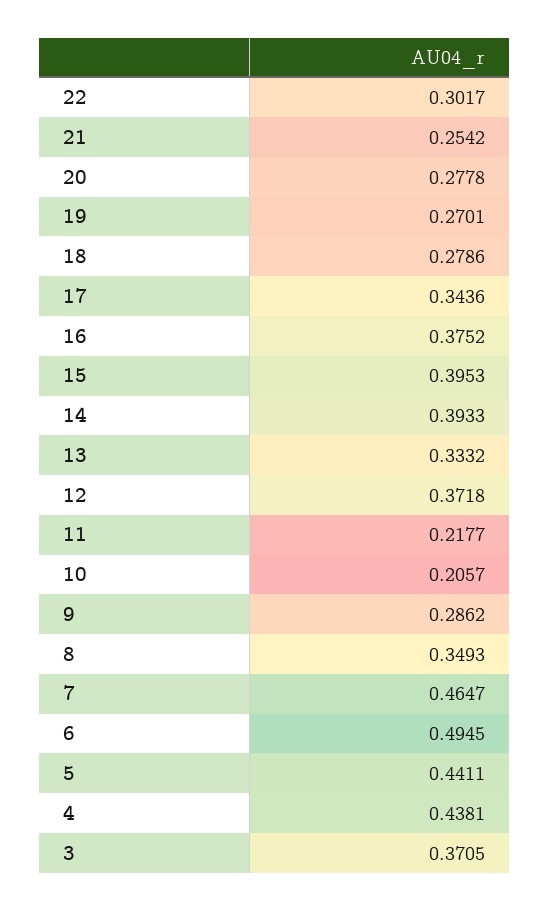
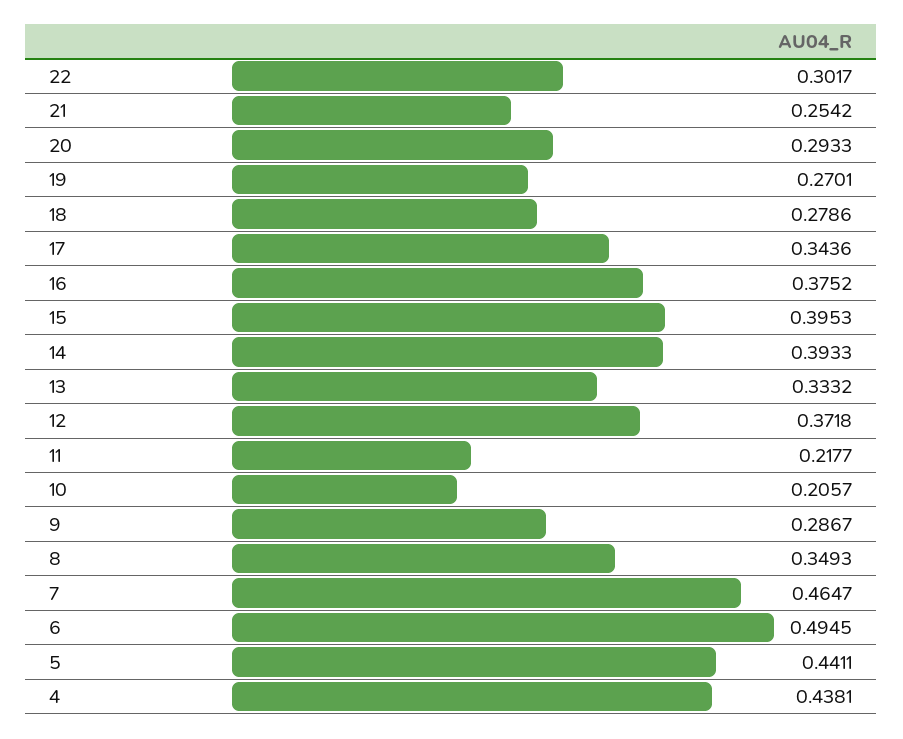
20: 0.2778 -> 0.2933
9: 0.2862 -> 0.2867
3: 0.3705 -> none

